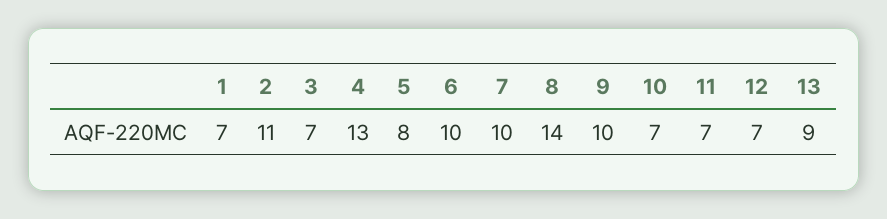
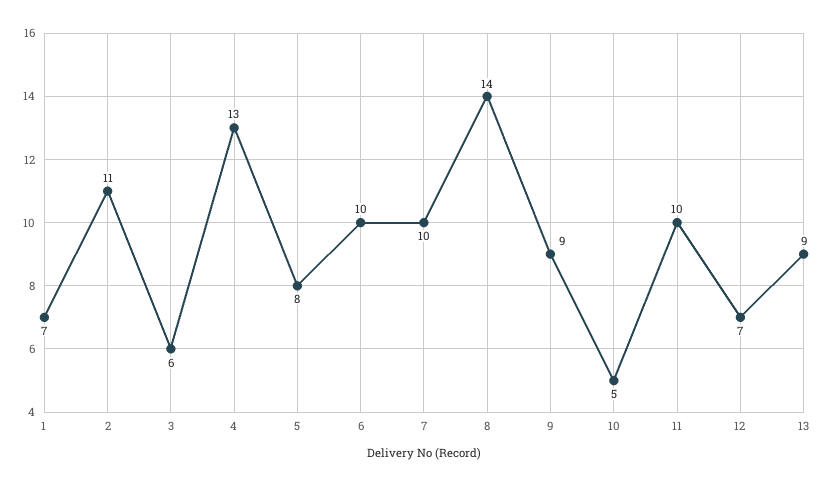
3: 7 -> 6
9: 10 -> 9
10: 7 -> 5
11: 7 -> 10

